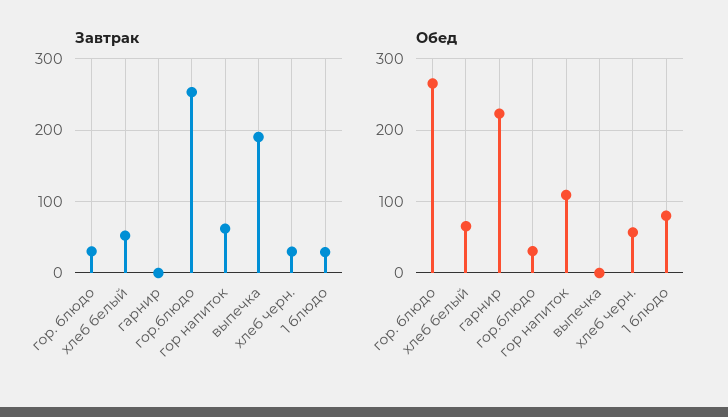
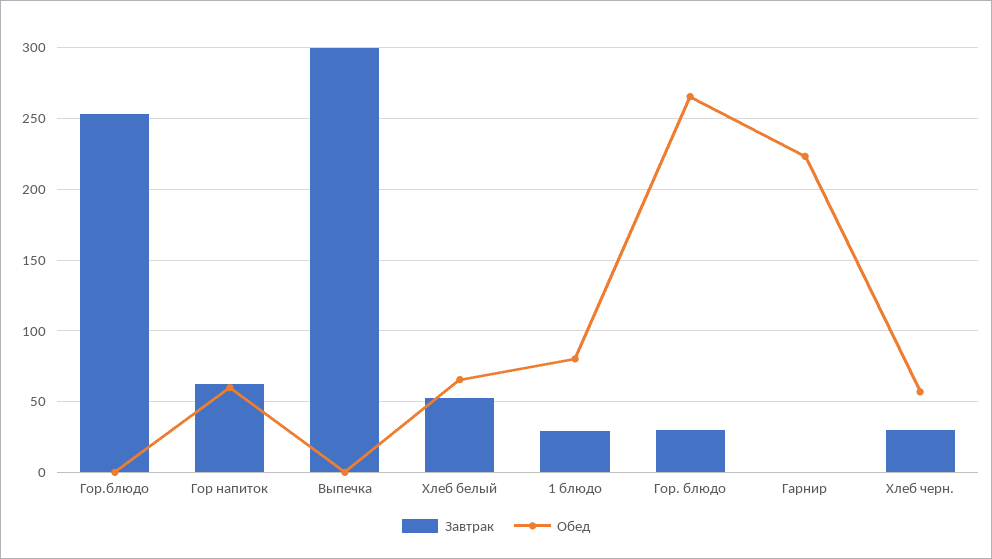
Завтрак, выпечка: 190 -> 300
Обед, гор.блюдо: 30 -> 0
Обед, гор напиток: 110 -> 60

